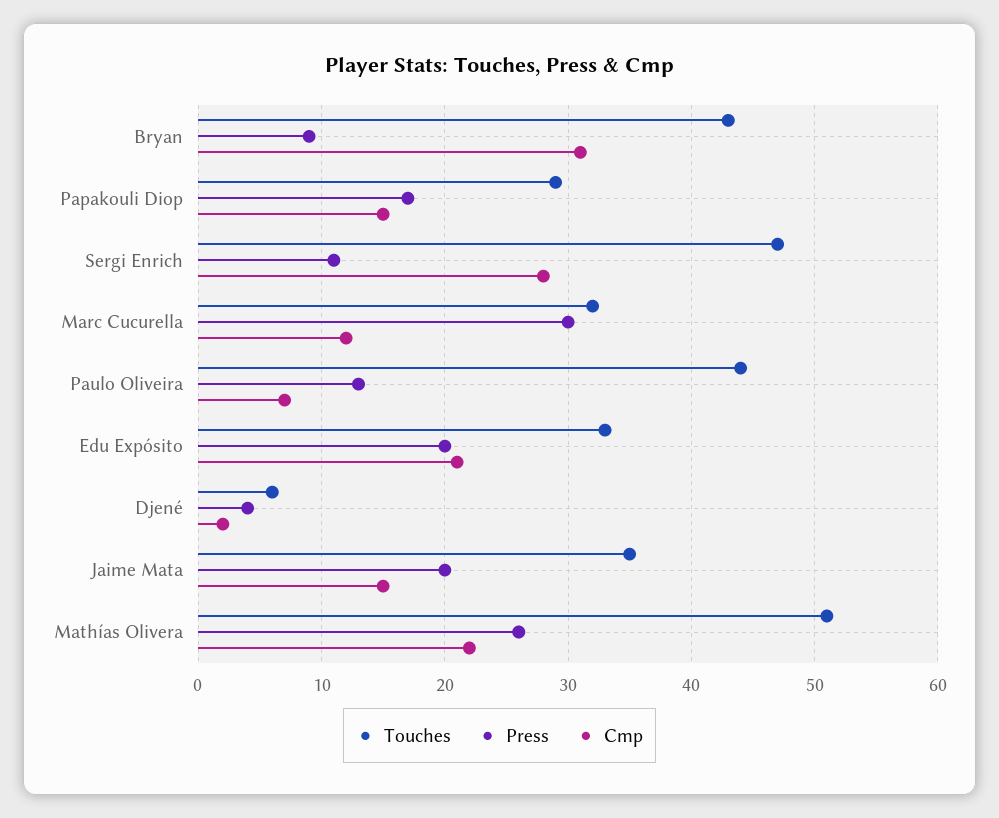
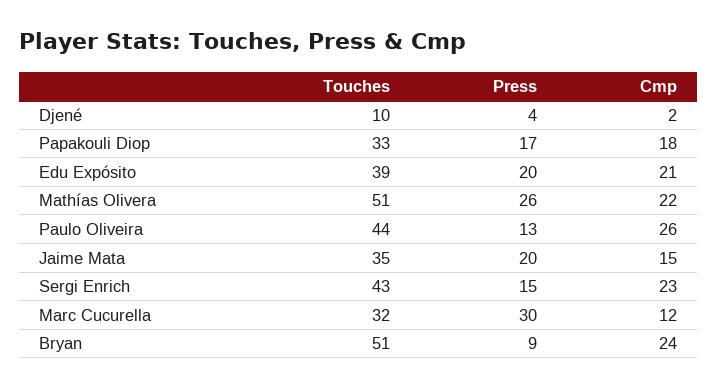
Touches, Bryan: 43 -> 51
Cmp, Bryan: 31 -> 24
Touches, Papakouli Diop: 29 -> 33
Cmp, Papakouli Diop: 15 -> 18
Touches, Sergi Enrich: 47 -> 43
Press, Sergi Enrich: 11 -> 15
Cmp, Sergi Enrich: 28 -> 23
Cmp, Paulo Oliveira: 7 -> 26
Touches, Edu Expósito: 33 -> 39
Touches, Djené: 6 -> 10

